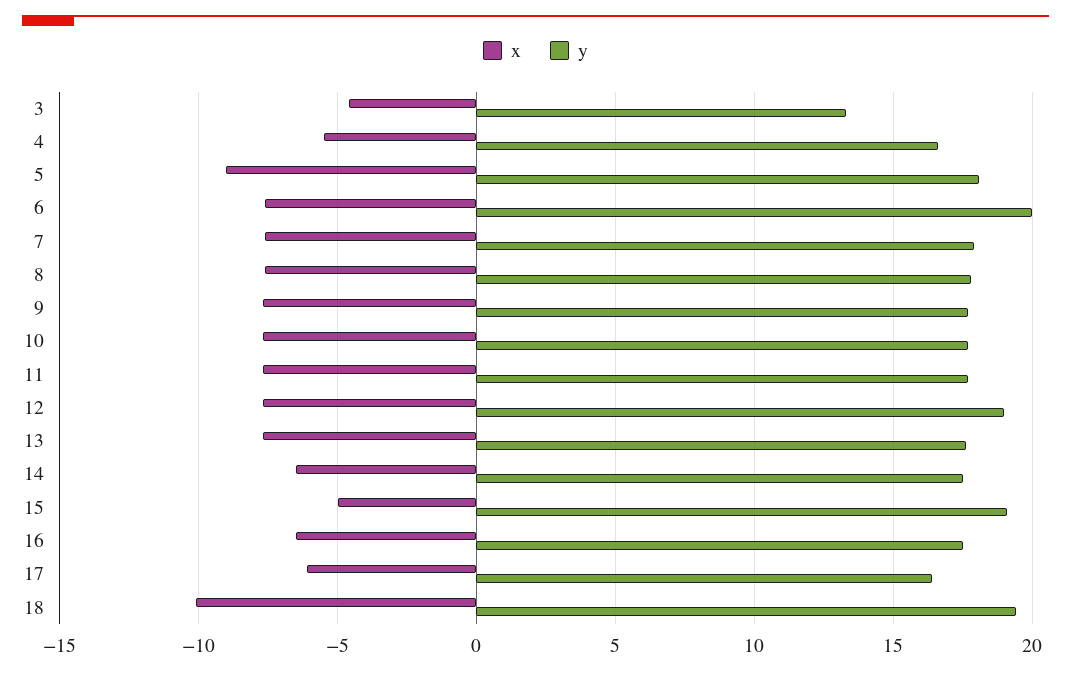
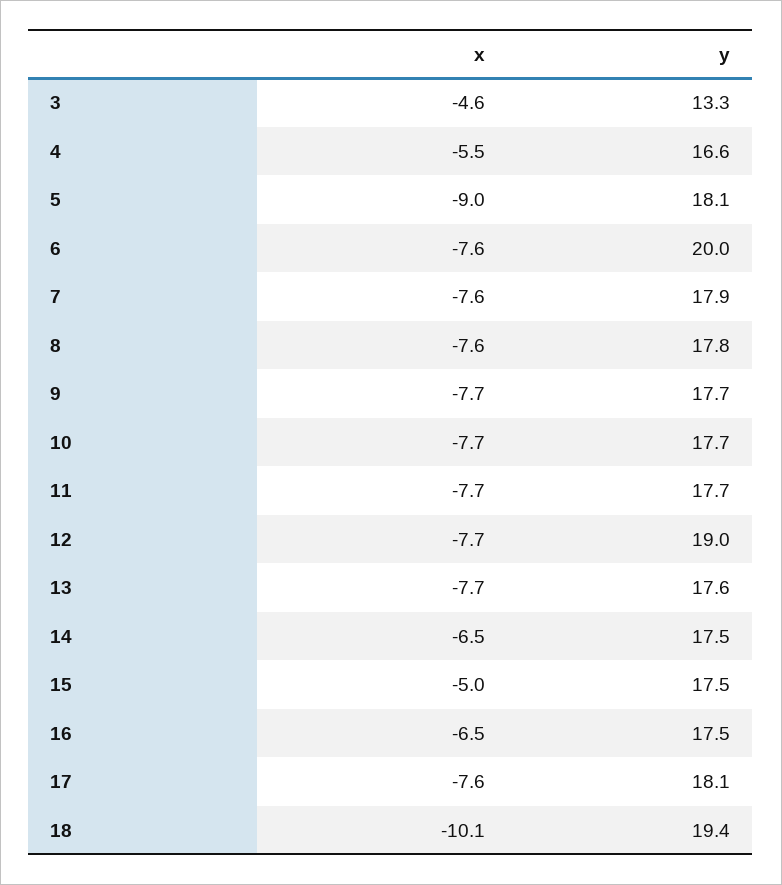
y, 15: 19 -> 17.5
x, 17: -6 -> -7.6
y, 17: 16.5 -> 18.1

